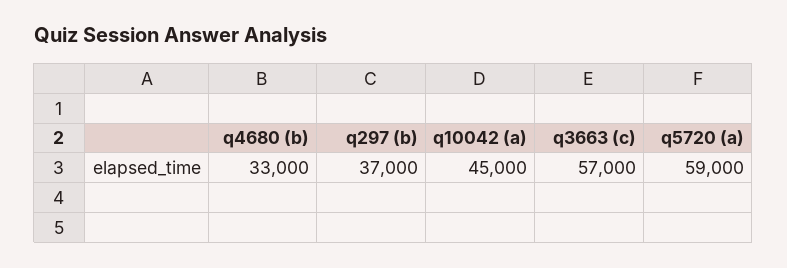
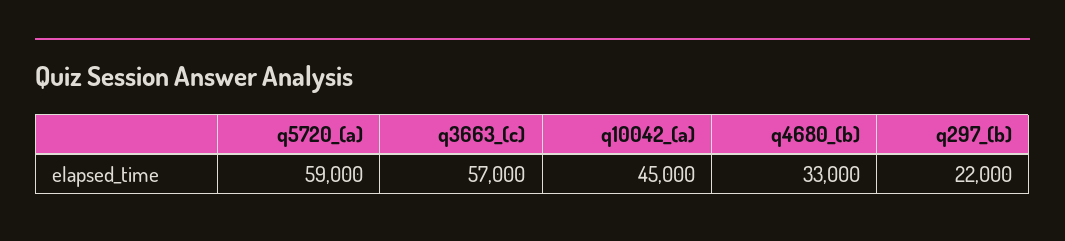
q297 (b): 37000 -> 22000

